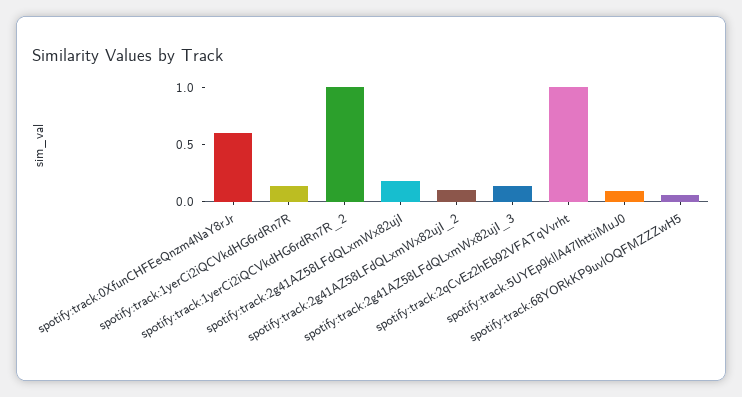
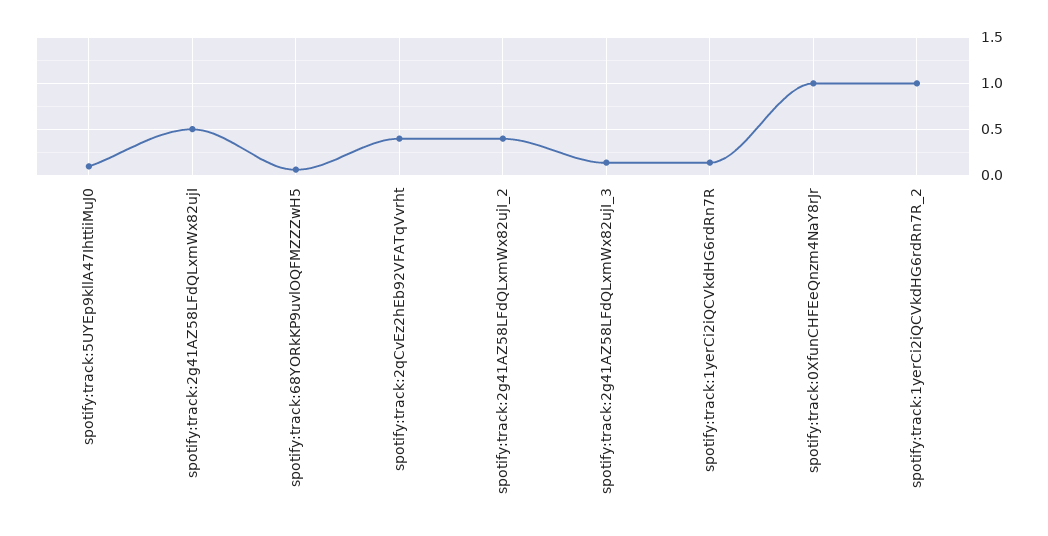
spotify:track:0XfunCHFEeQnzm4NaY8rJr: 0.6 -> 1
spotify:track:2g41AZ58LFdQLxmWx82ujI: 0.2 -> 0.5
spotify:track:2g41AZ58LFdQLxmWx82ujI_2: 0.1 -> 0.4
spotify:track:2qCvEz2hEb92VFATqVvrht: 1 -> 0.4

